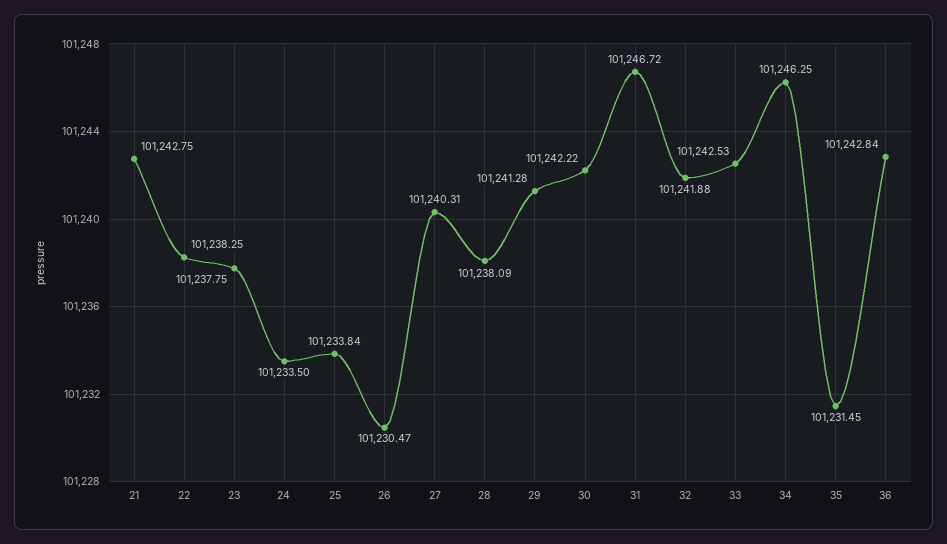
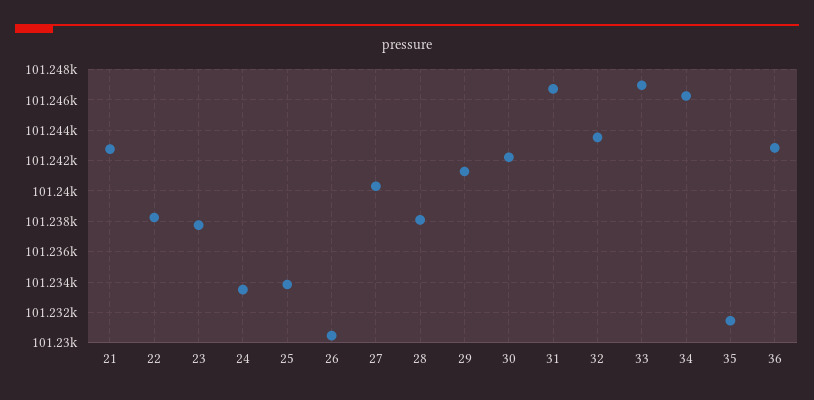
32: 101241.88 -> 101243.5
33: 101242.53 -> 101247

